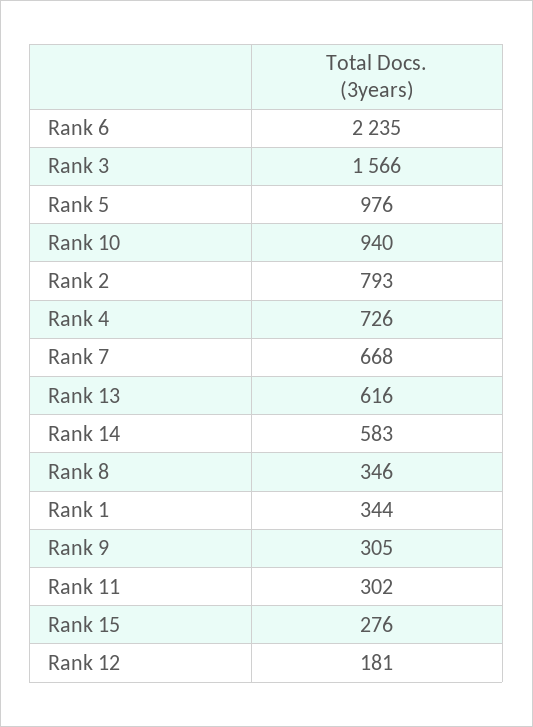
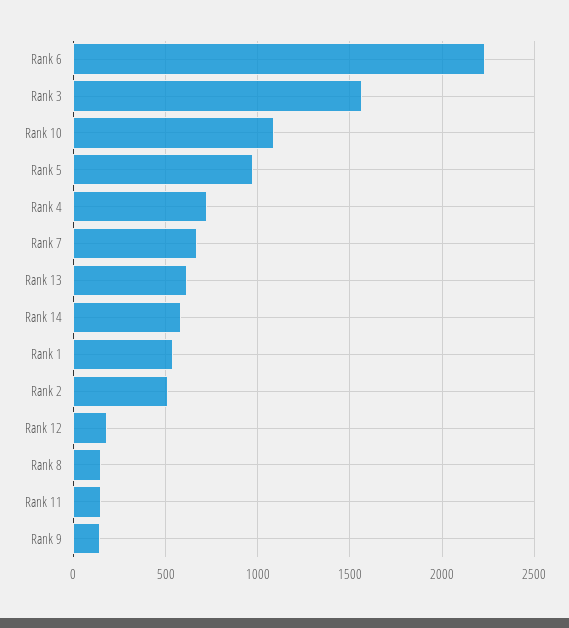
Rank 10: 940 -> 1100
Rank 2: 793 -> 500
Rank 8: 346 -> 150
Rank 1: 344 -> 550
Rank 9: 305 -> 150
Rank 11: 302 -> 150
Rank 15: 276 -> none

